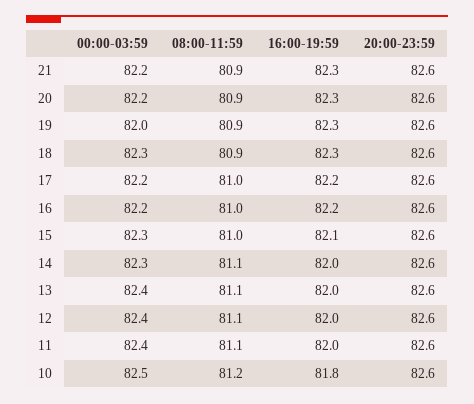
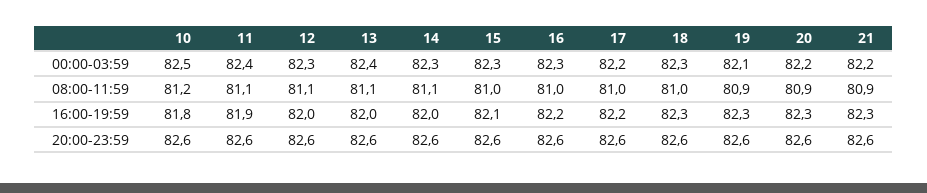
00:00-03:59, 19: 82 -> 82.1
08:00-11:59, 18: 80.9 -> 81
00:00-03:59, 16: 82.2 -> 82.3
00:00-03:59, 12: 82.4 -> 82.3
16:00-19:59, 11: 82 -> 81.9

